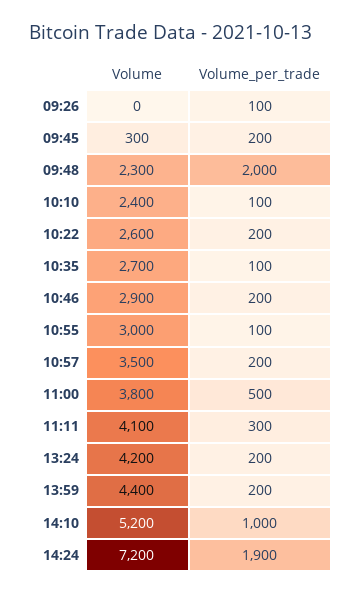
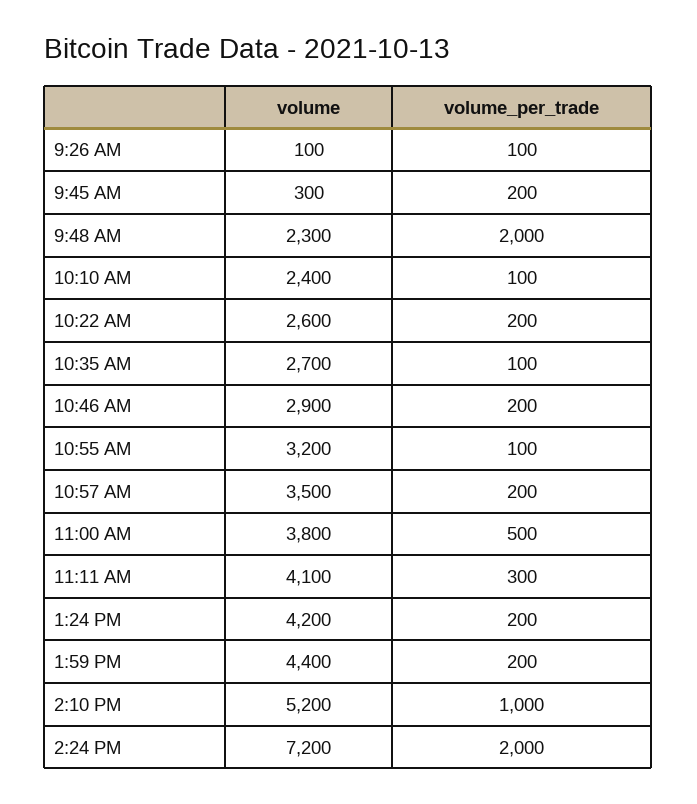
Volume, 09:26: 0 -> 100
Volume, 10:55: 3000 -> 3200
Volume_per_trade, 14:24: 1900 -> 2000

